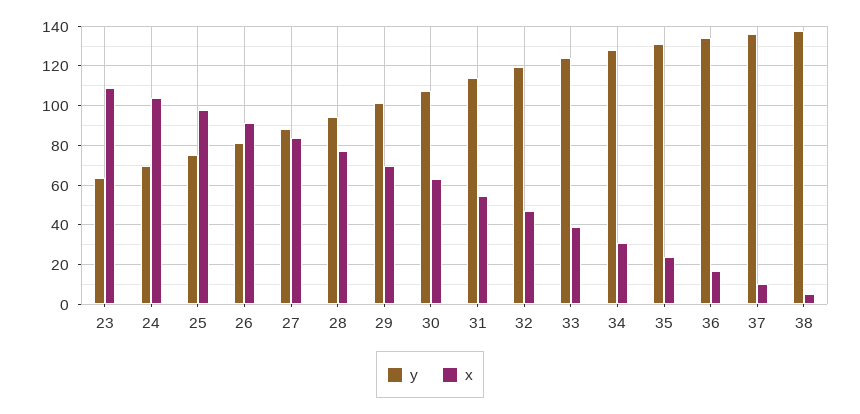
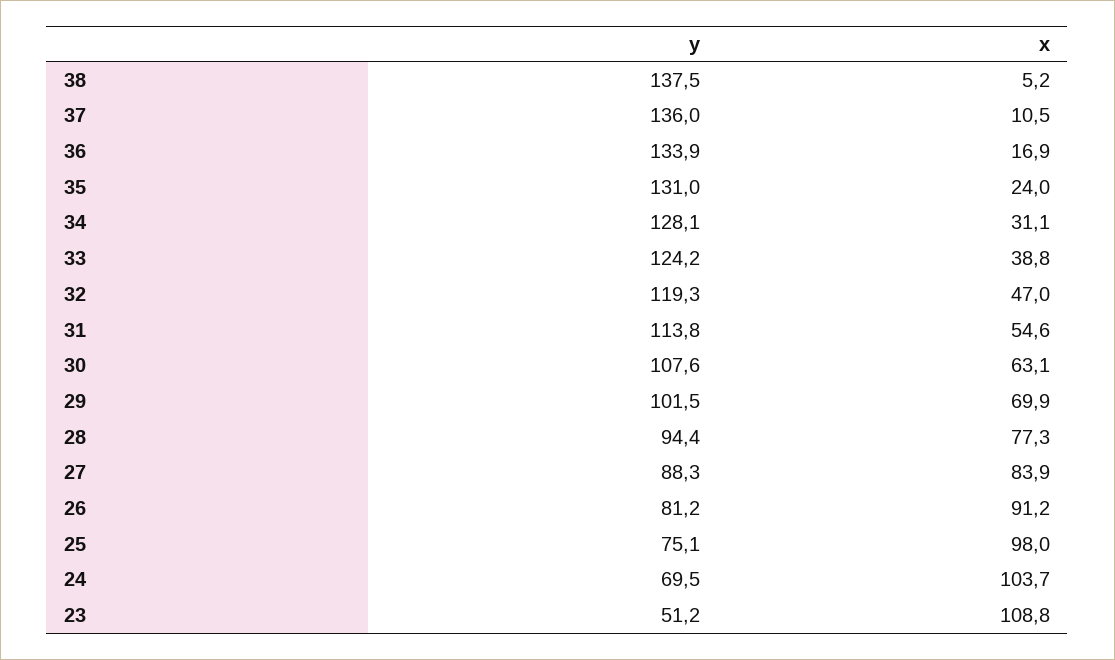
y, 23: 65 -> 51.2

